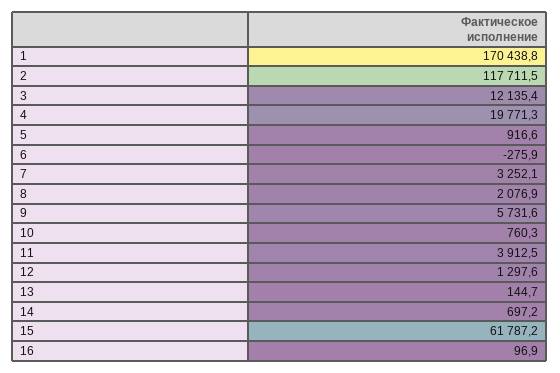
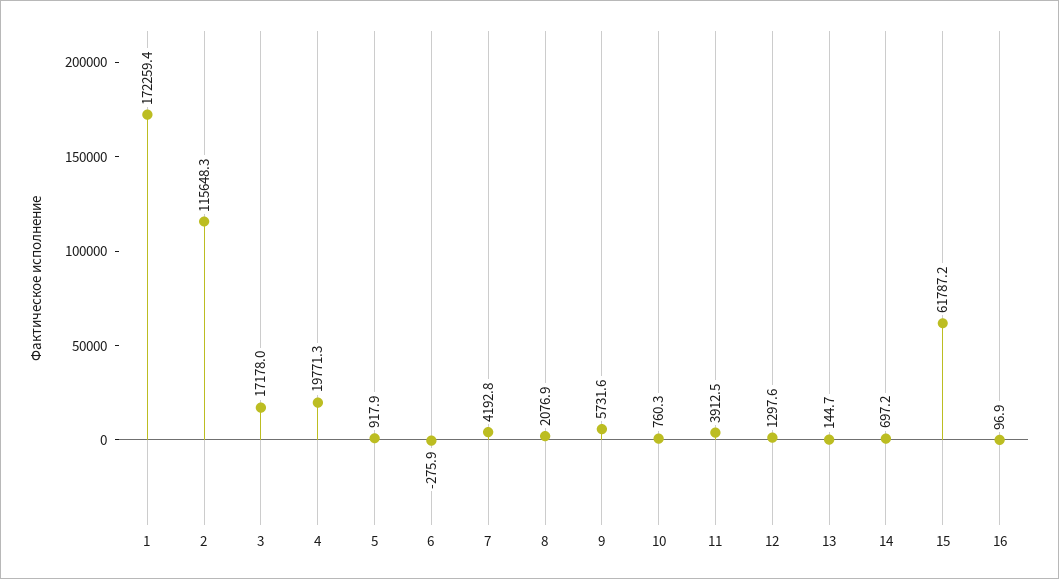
1: 170438.8 -> 172259.4
2: 117711.5 -> 115648.3
3: 12135.4 -> 17178
5: 916.6 -> 917.9
7: 3252.1 -> 4192.8

